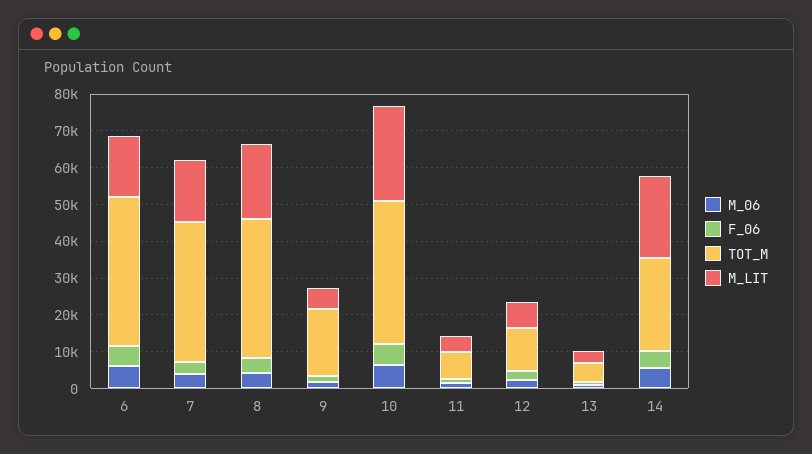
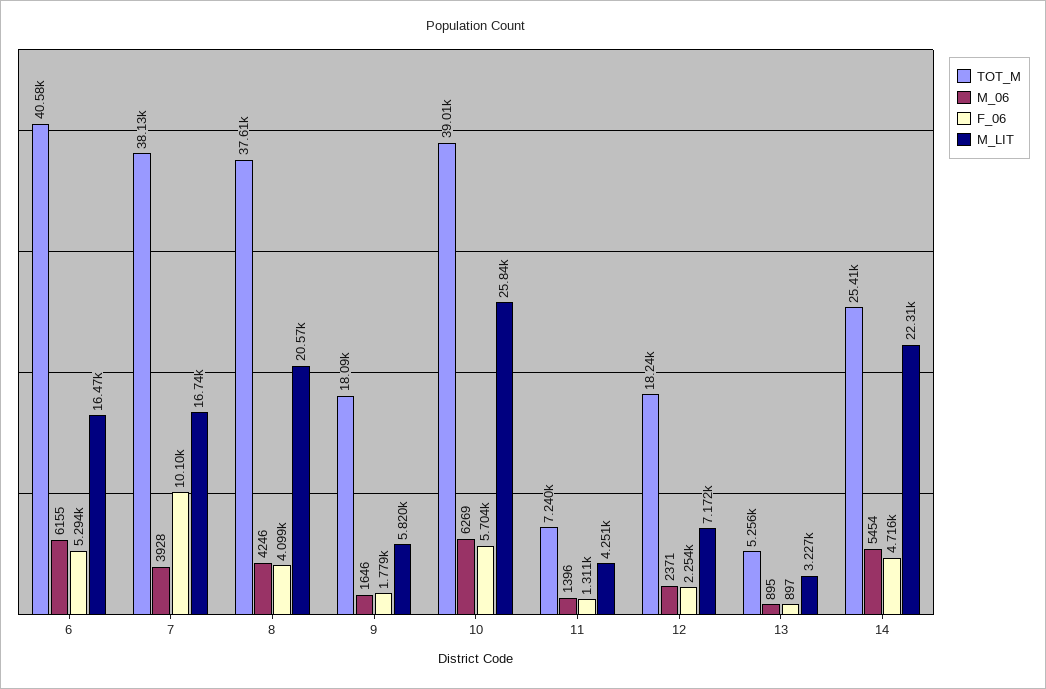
F_06, 7: 2500 -> 10100
TOT_M, 12: 12500 -> 18240

